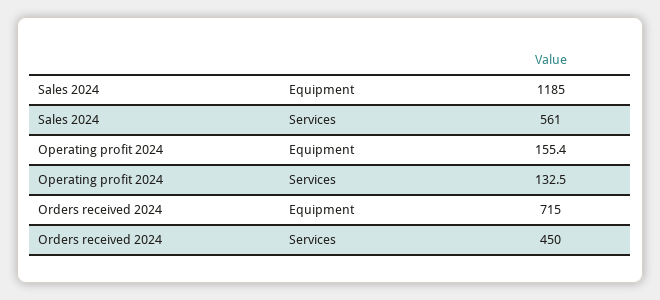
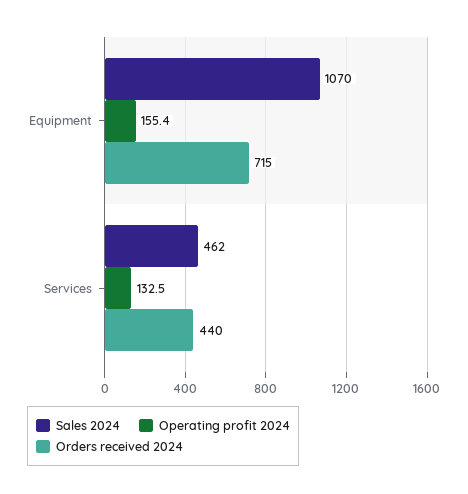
Sales 2024, Equipment: 1185 -> 1070
Sales 2024, Services: 561 -> 462
Orders received 2024, Services: 450 -> 440

